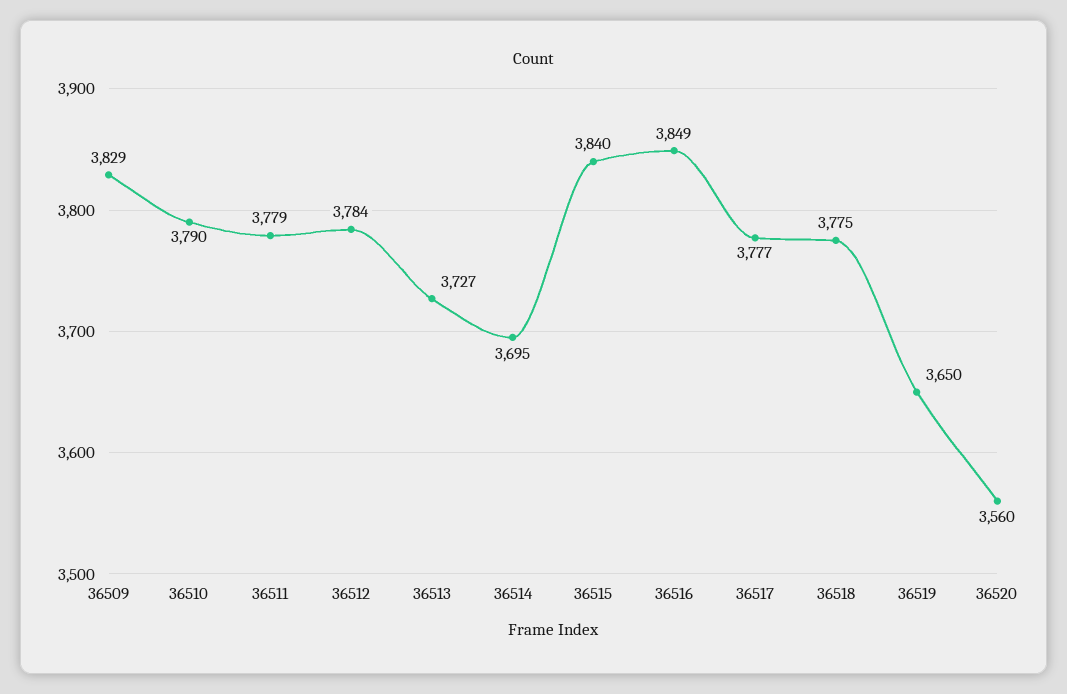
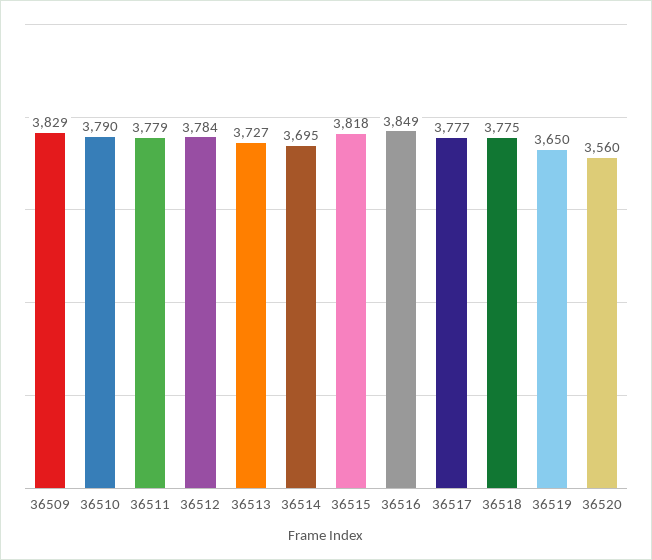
36515: 3840 -> 3818

